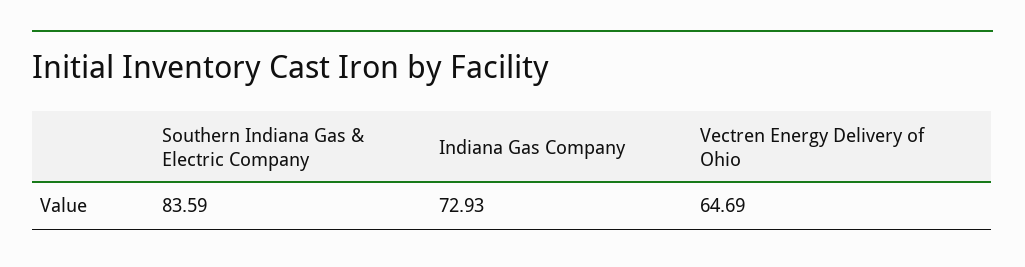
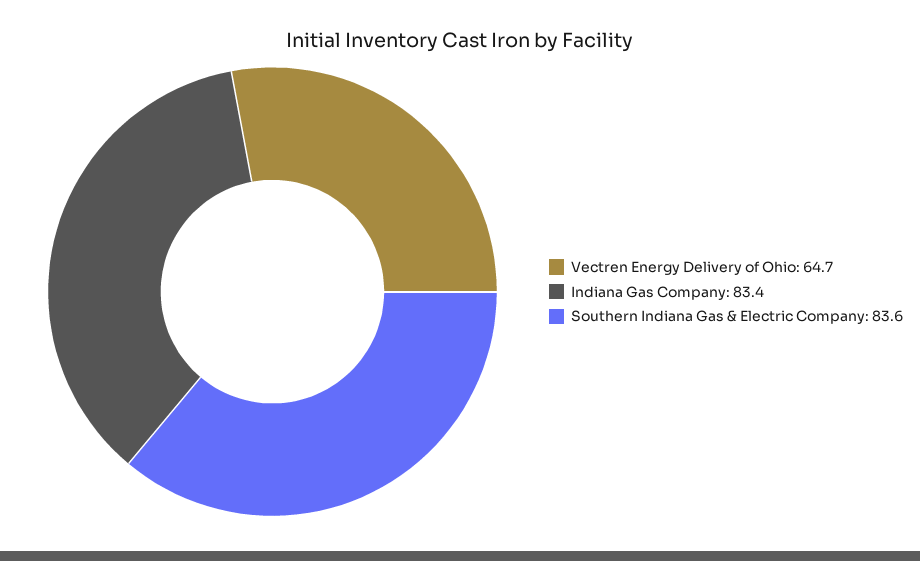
Indiana Gas Company: 72.93 -> 83.4

